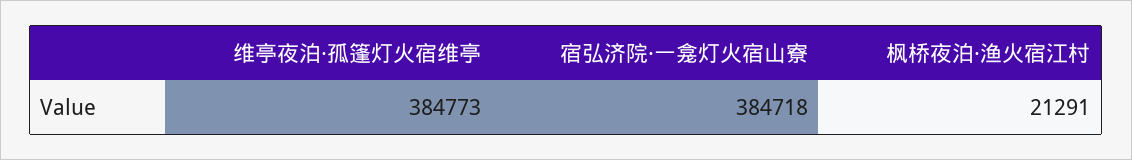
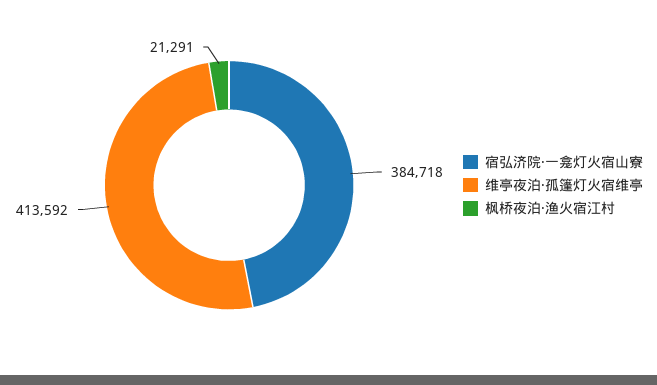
维亭夜泊·孤篷灯火宿维亭: 384773 -> 413592

